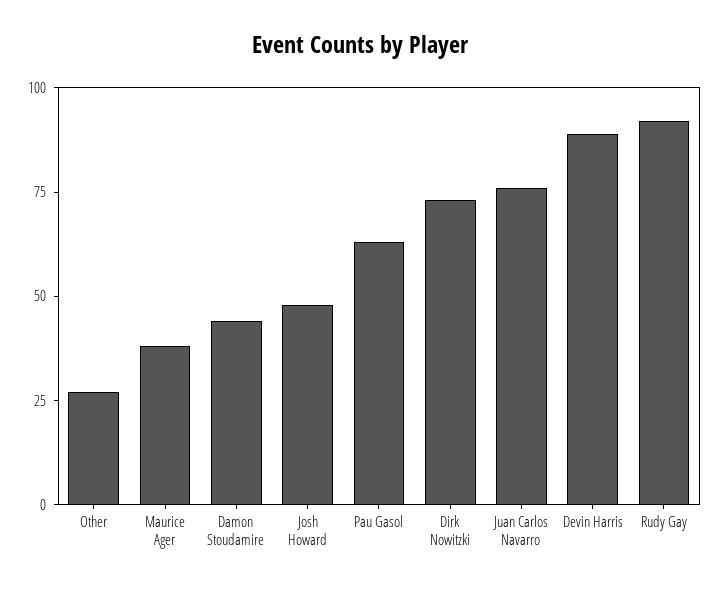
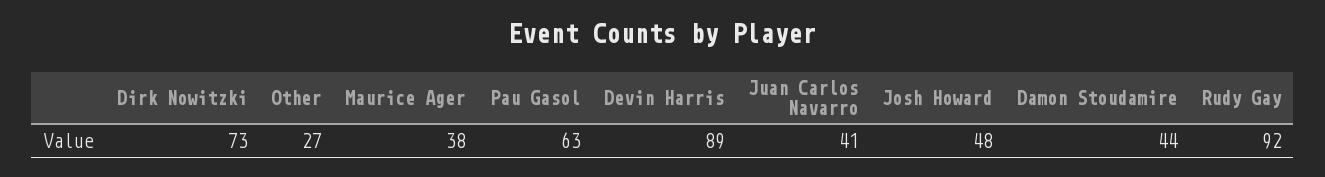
Juan Carlos Navarro: 75 -> 41

